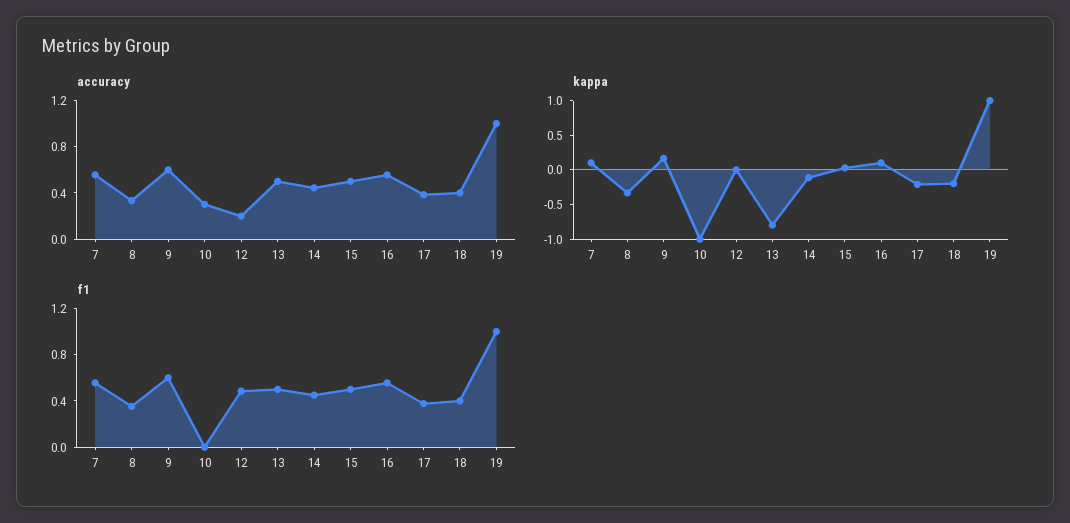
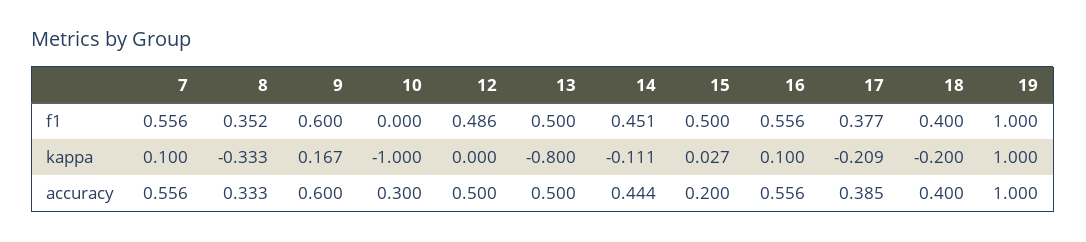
accuracy, 12: 0.2 -> 0.5
accuracy, 15: 0.5 -> 0.2

